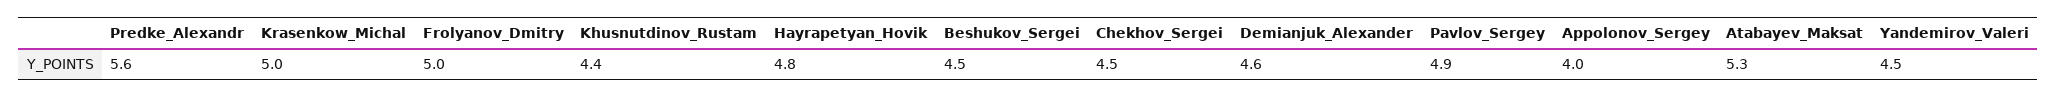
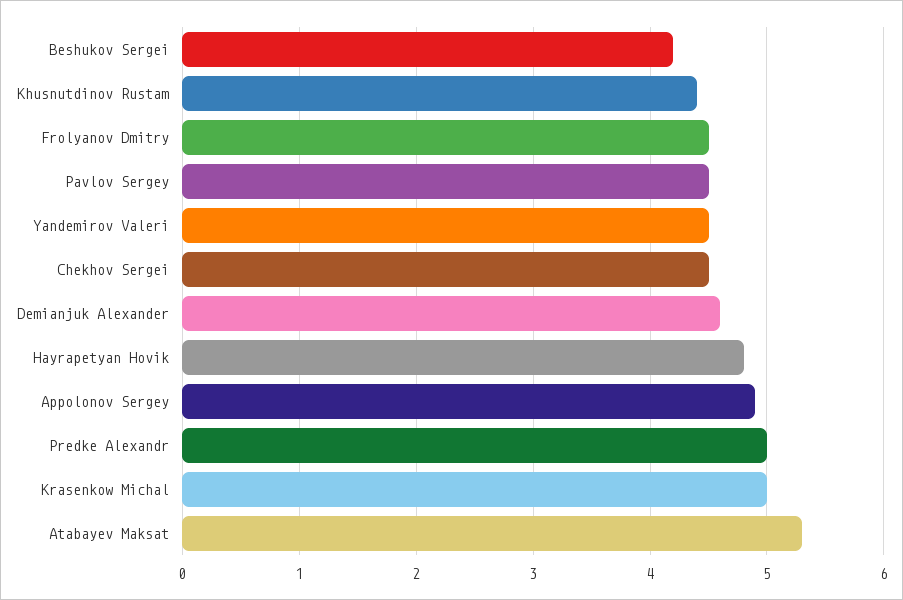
Predke_Alexandr: 5.6 -> 5
Frolyanov_Dmitry: 5 -> 4.5
Beshukov_Sergei: 4.5 -> 4.2
Pavlov_Sergey: 4.9 -> 4.5
Appolonov_Sergey: 4 -> 4.9

